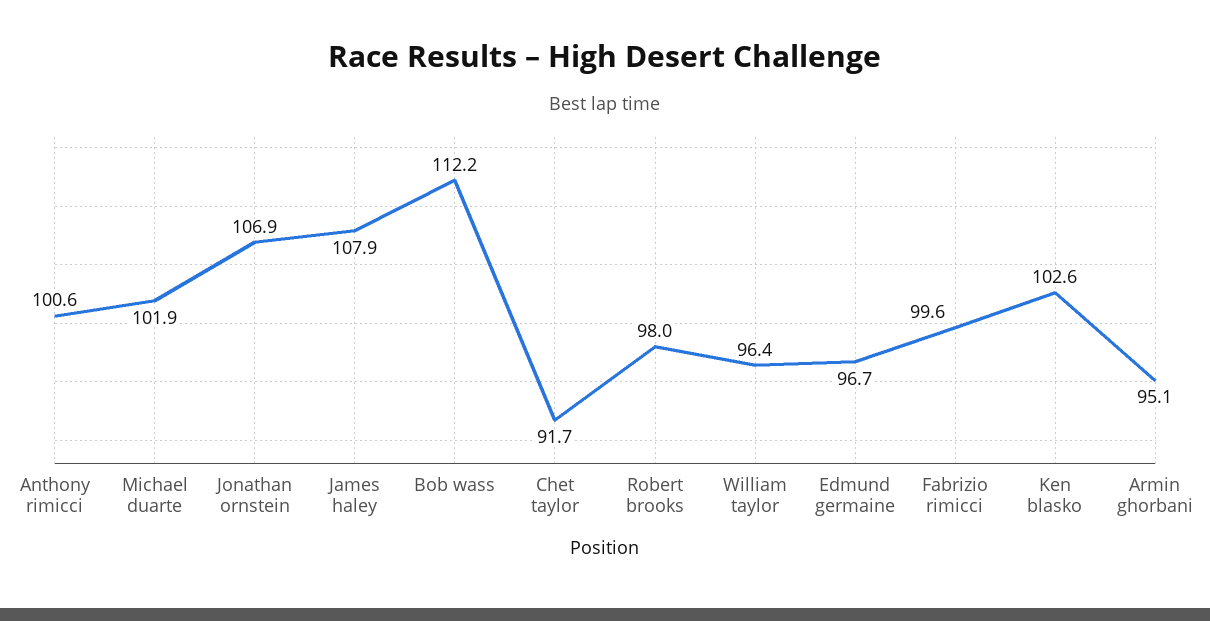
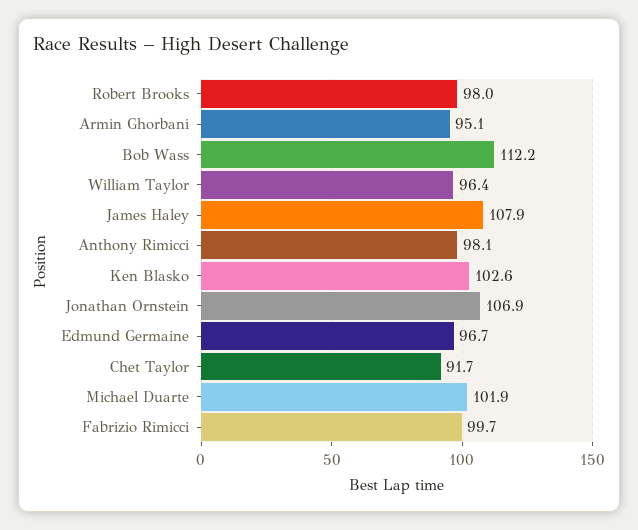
Anthony rimicci: 100.6 -> 98.1
Fabrizio rimicci: 99.6 -> 99.7

